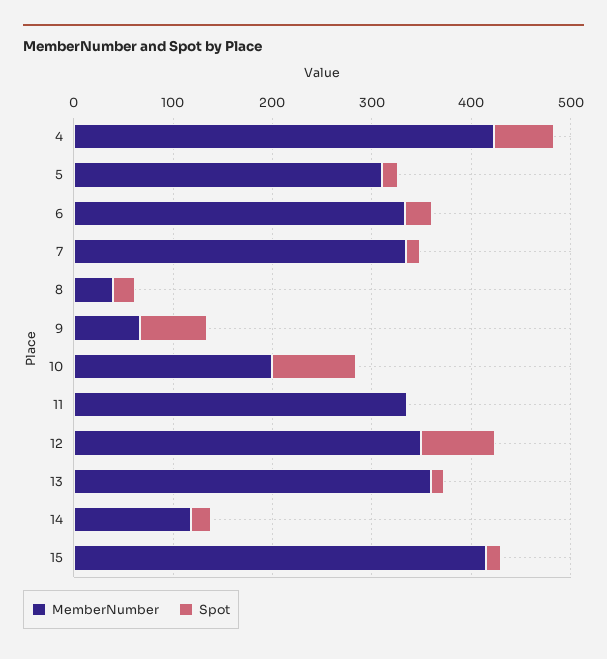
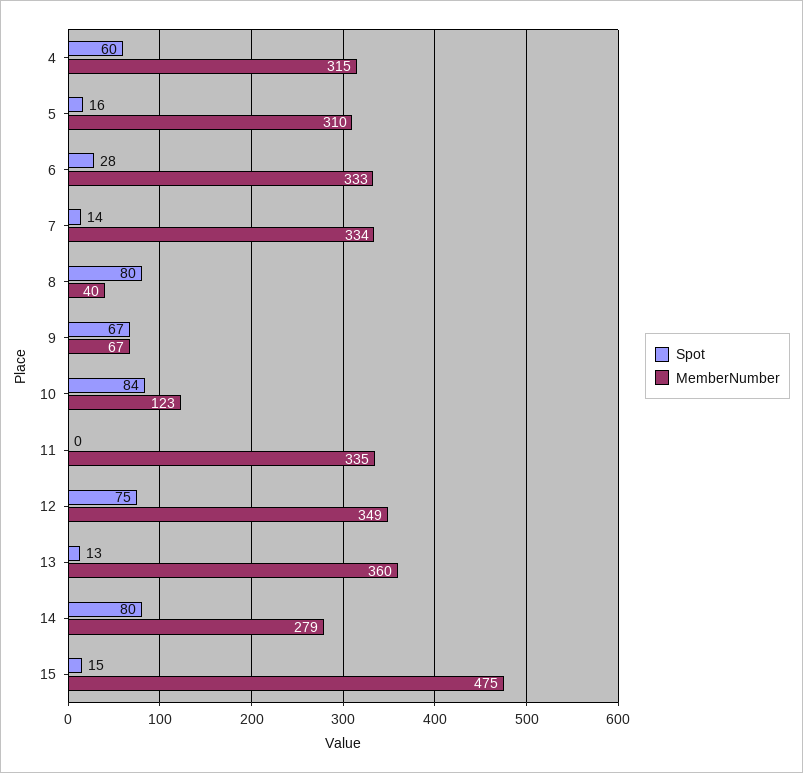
MemberNumber, 4: 420 -> 315
Spot, 8: 20 -> 80
MemberNumber, 10: 200 -> 123
MemberNumber, 14: 120 -> 279
Spot, 14: 20 -> 80
MemberNumber, 15: 420 -> 475

